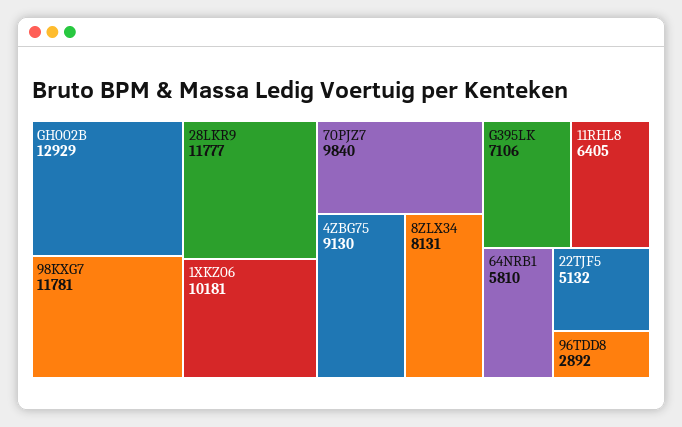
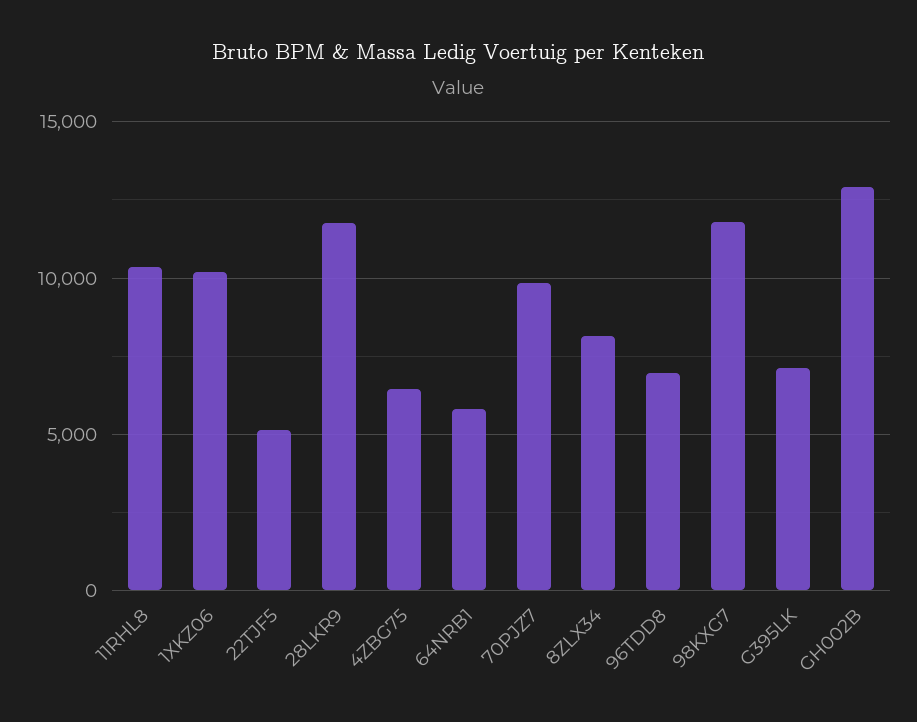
4ZBG75: 9130 -> 6500
11RHL8: 6405 -> 10500
96TDD8: 2892 -> 7000

